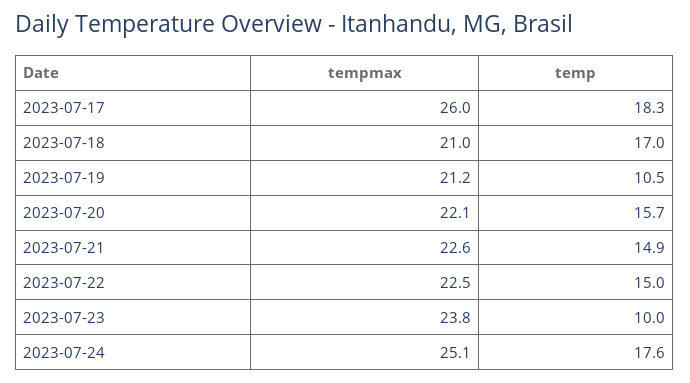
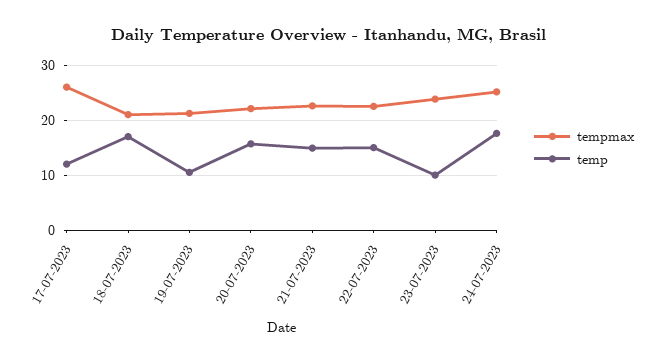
temp, 2023-07-17: 18.3 -> 12

